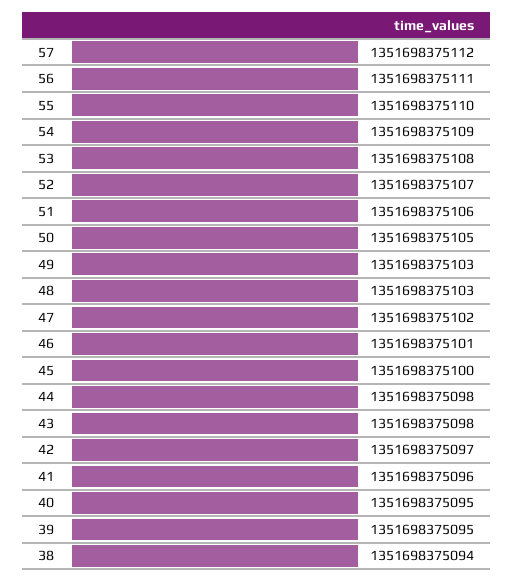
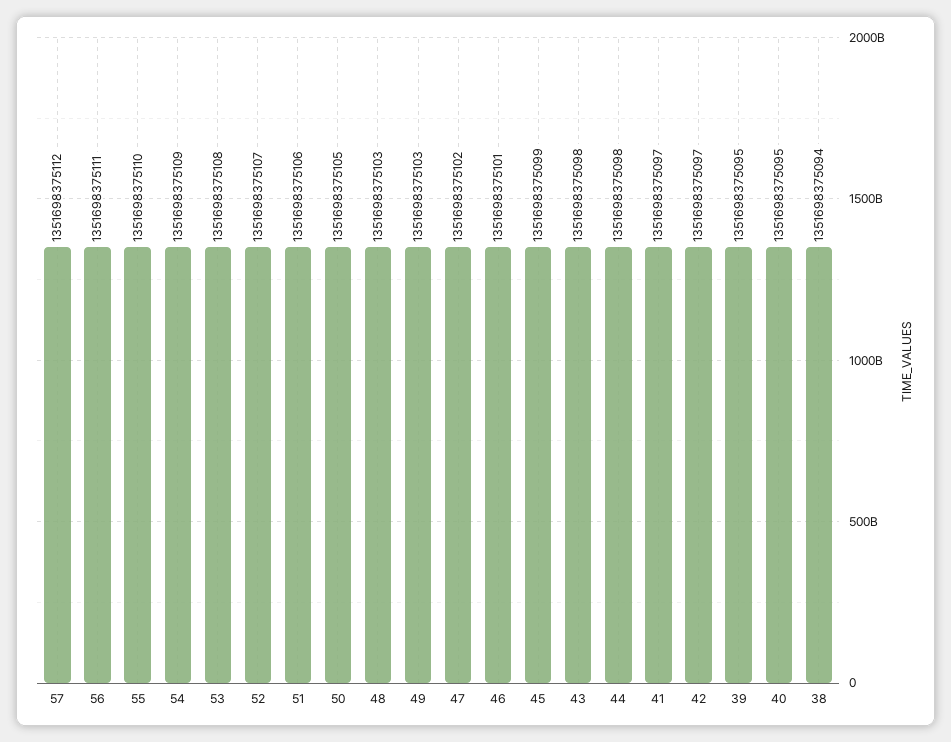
45: 1351698375100 -> 1351698375099
41: 1351698375096 -> 1351698375097

